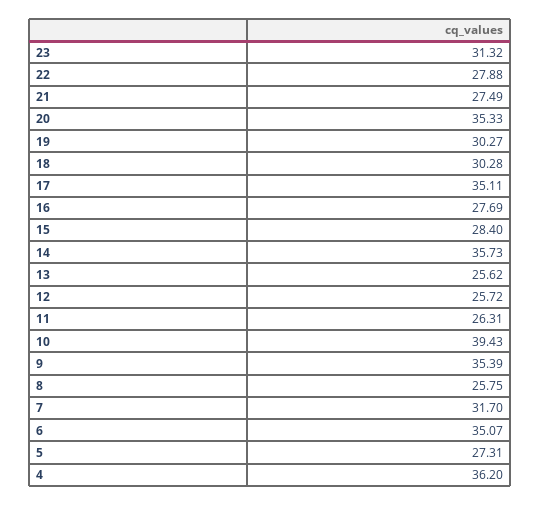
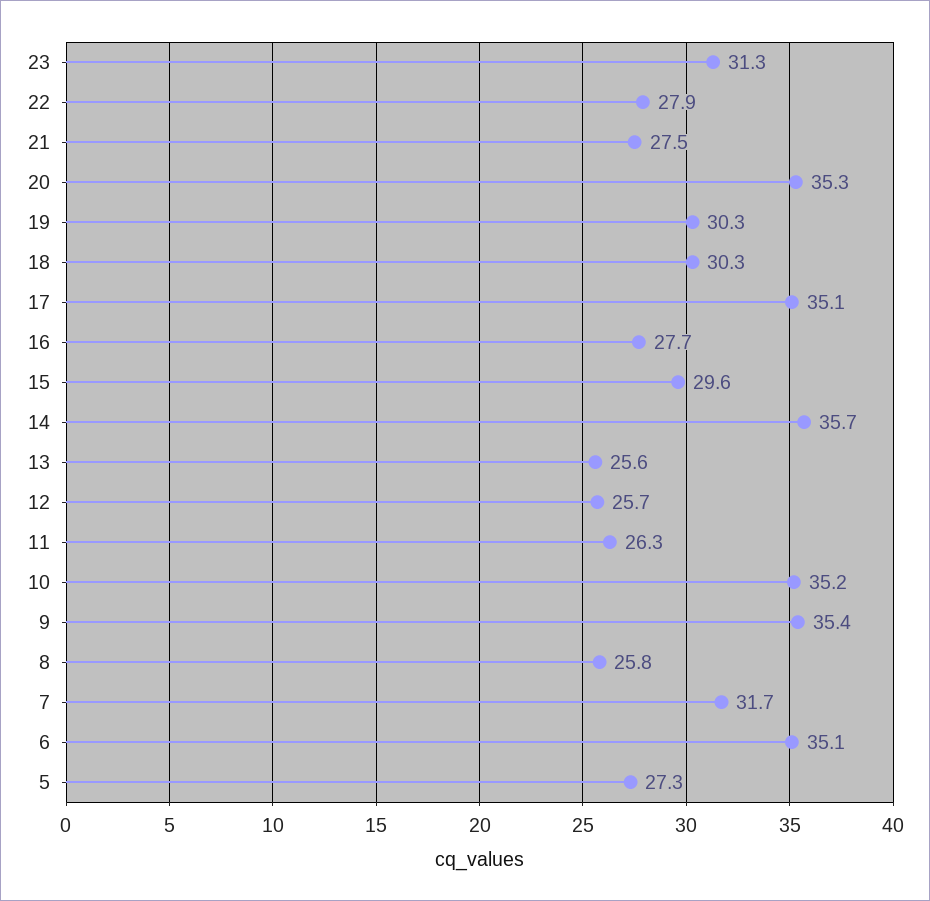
15: 28.4 -> 29.6
10: 39.43 -> 35.2
4: 36.2 -> none

